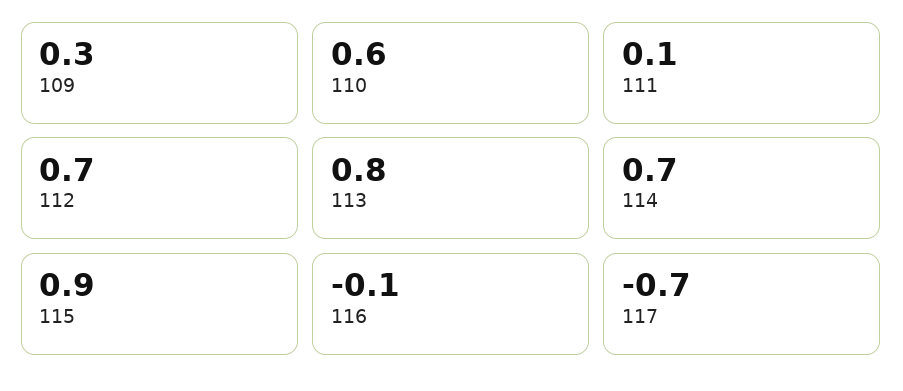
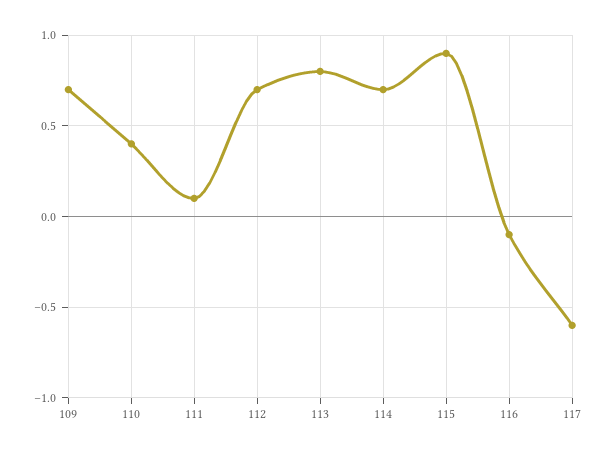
109: 0.3 -> 0.7
110: 0.6 -> 0.4
117: -0.7 -> -0.6

